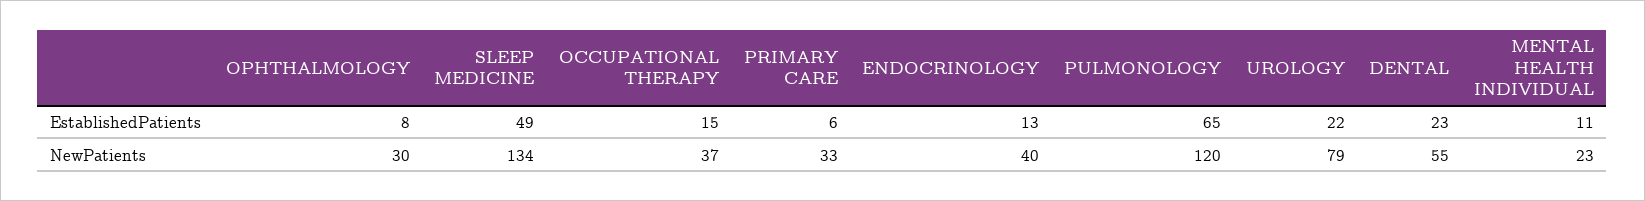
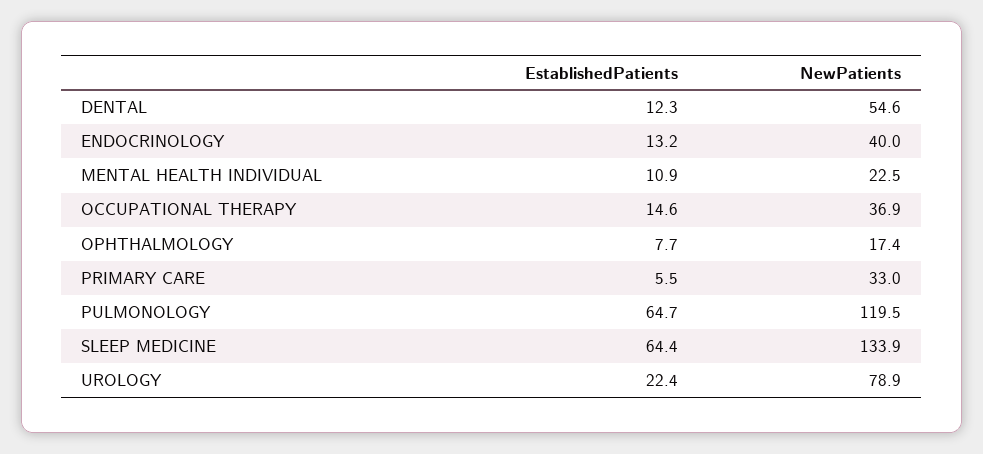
SLEEP MEDICINE, EstablishedPatients: 49 -> 64.4
DENTAL, EstablishedPatients: 23 -> 12.3
OPHTHALMOLOGY, NewPatients: 30 -> 17.4

